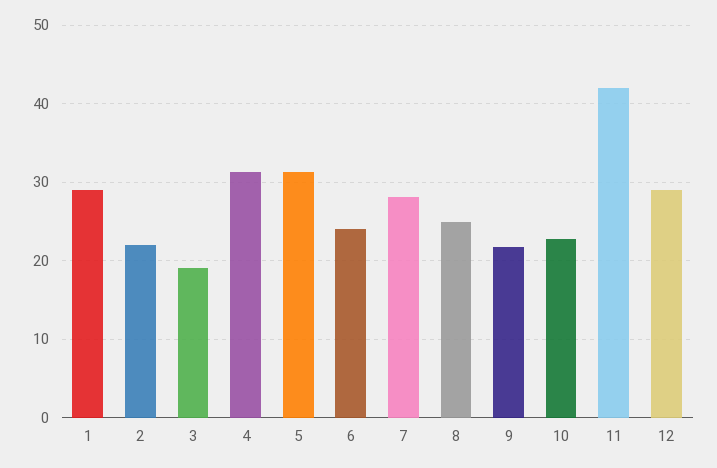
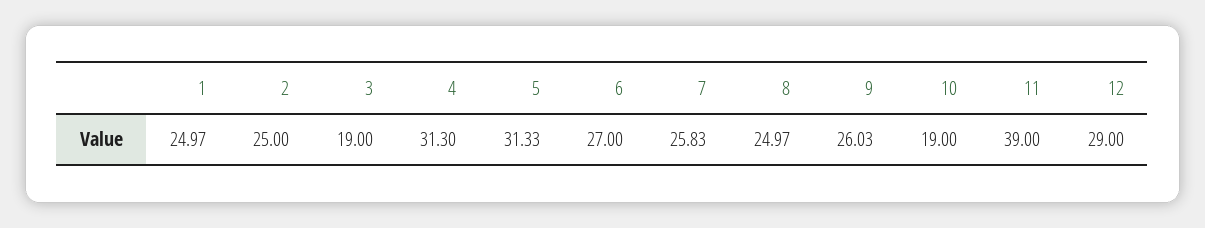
1: 29 -> 24.97
2: 22 -> 25
6: 24 -> 27
7: 28 -> 25.83
9: 22 -> 26.03
10: 23 -> 19
11: 42 -> 39

